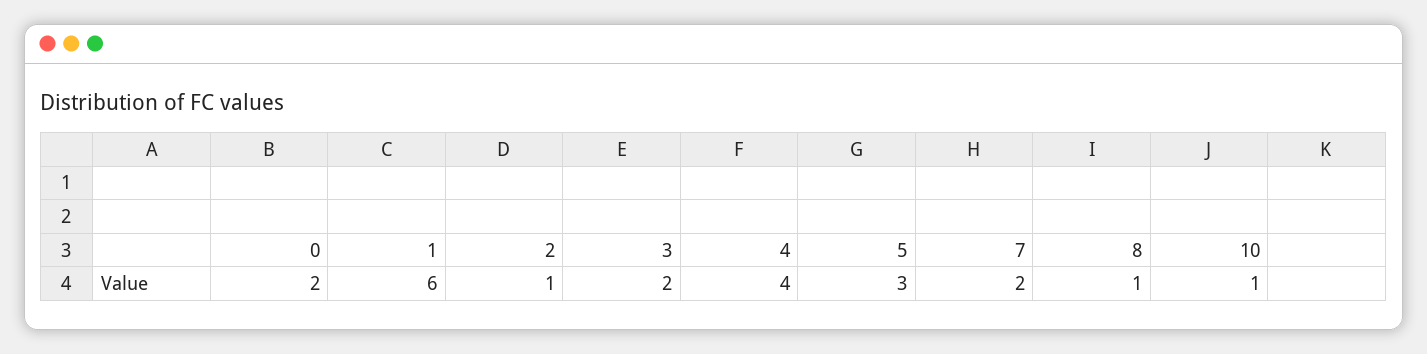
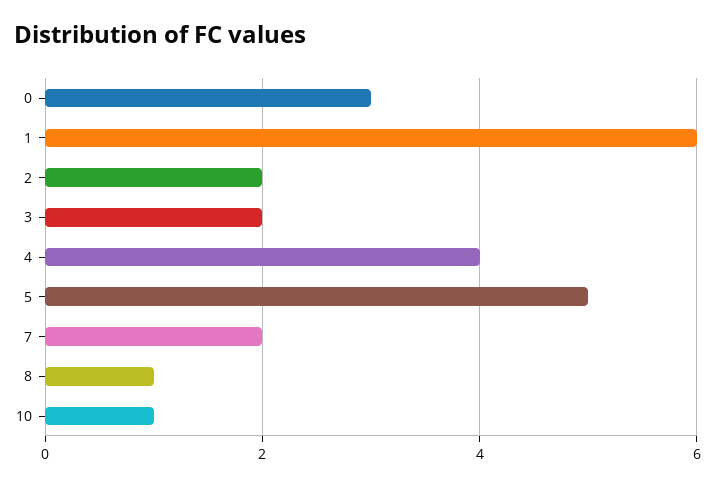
0: 2 -> 3
2: 1 -> 2
5: 3 -> 5

